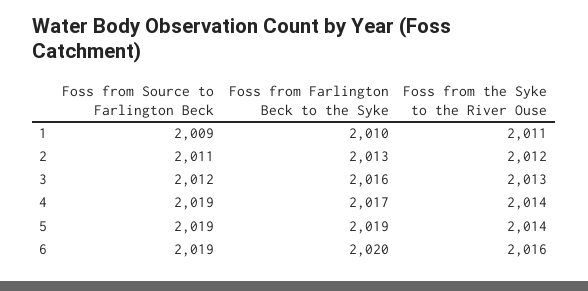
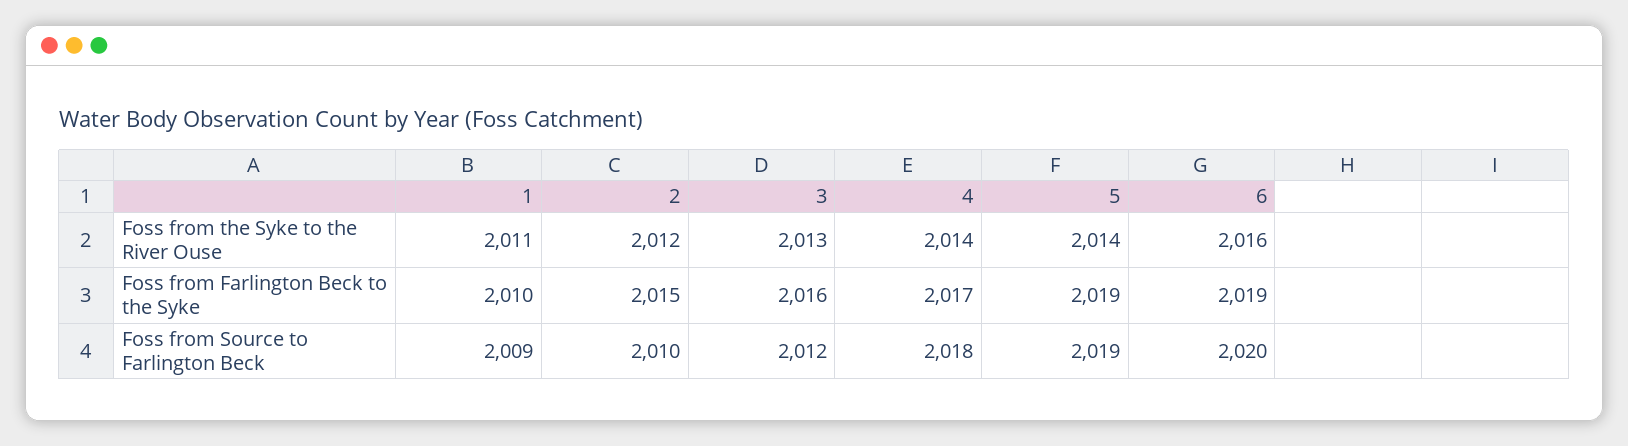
Foss from Source to Farlington Beck, 2: 2011 -> 2010
Foss from Farlington Beck to the Syke, 2: 2013 -> 2015
Foss from Source to Farlington Beck, 4: 2019 -> 2018
Foss from Source to Farlington Beck, 6: 2019 -> 2020
Foss from Farlington Beck to the Syke, 6: 2020 -> 2019

